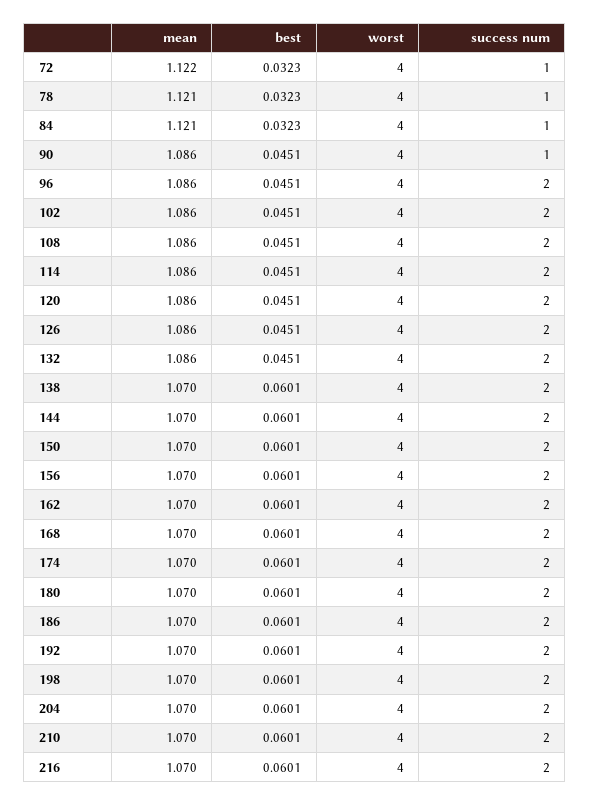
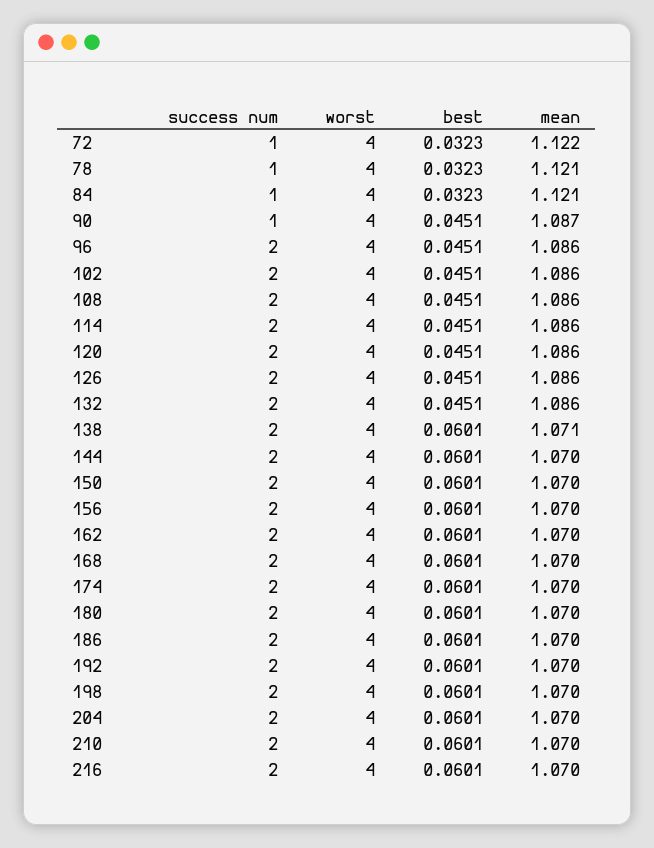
mean, 90: 1.086 -> 1.087
mean, 138: 1.07 -> 1.071

